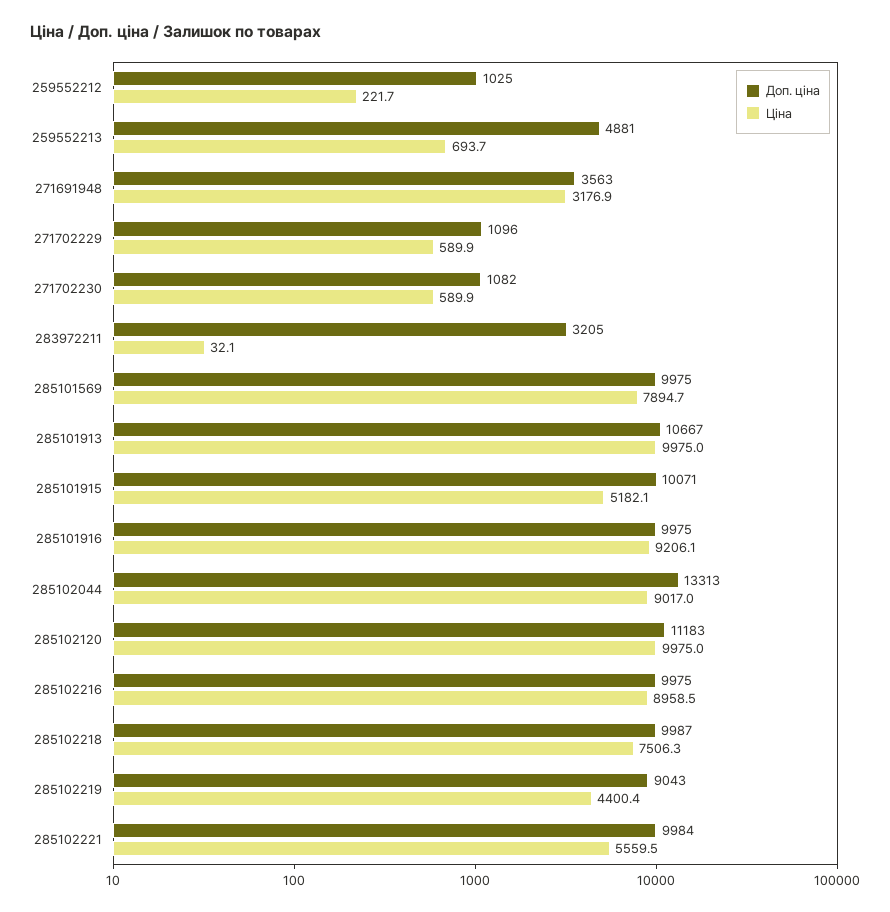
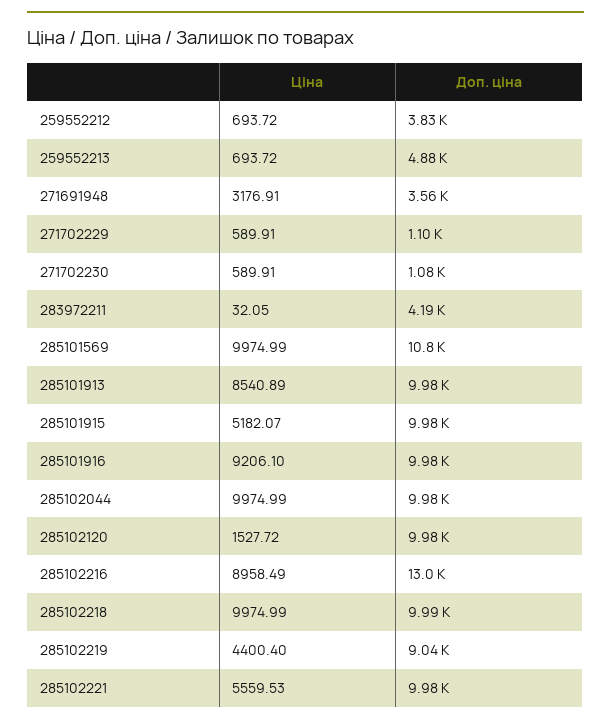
Доп. ціна, 259552212: 1025 -> 3830
Ціна, 259552212: 221.7 -> 693.72
Доп. ціна, 283972211: 3205 -> 4190
Доп. ціна, 285101569: 9975 -> 10800
Ціна, 285101569: 7894.7 -> 9974.99
Доп. ціна, 285101913: 10667 -> 9980
Ціна, 285101913: 9975 -> 8540.89
Доп. ціна, 285101915: 10071 -> 9980
Доп. ціна, 285102044: 13313 -> 9980
Ціна, 285102044: 9017 -> 9974.99
Доп. ціна, 285102120: 11183 -> 9980
Ціна, 285102120: 9975 -> 1527.72
Доп. ціна, 285102216: 9975 -> 13000
Ціна, 285102218: 7506.3 -> 9974.99

